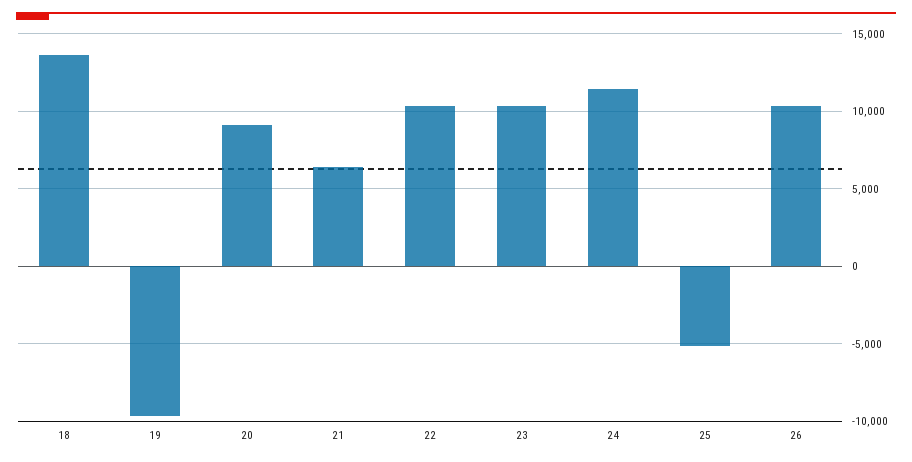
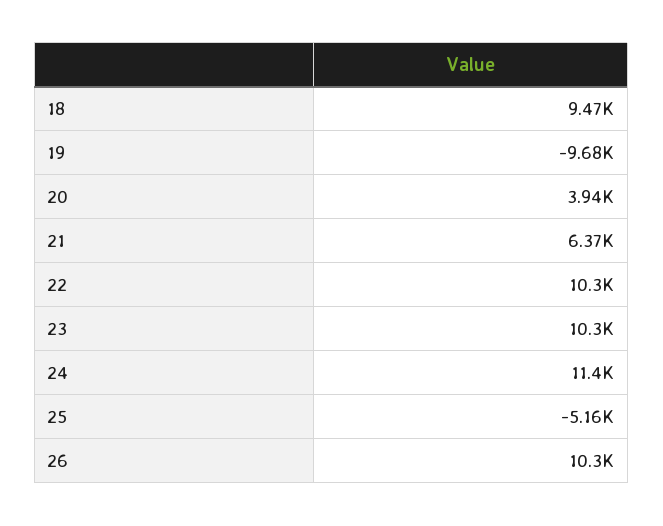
18: 13500 -> 9470
20: 9000 -> 3940

